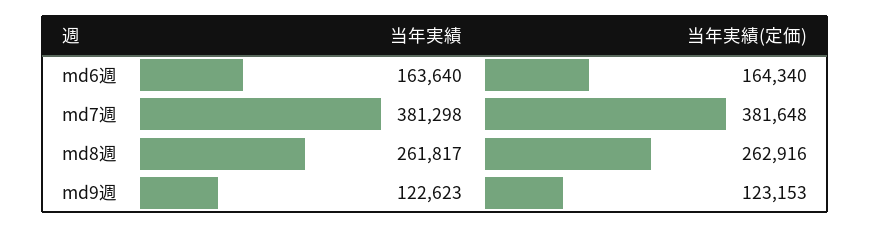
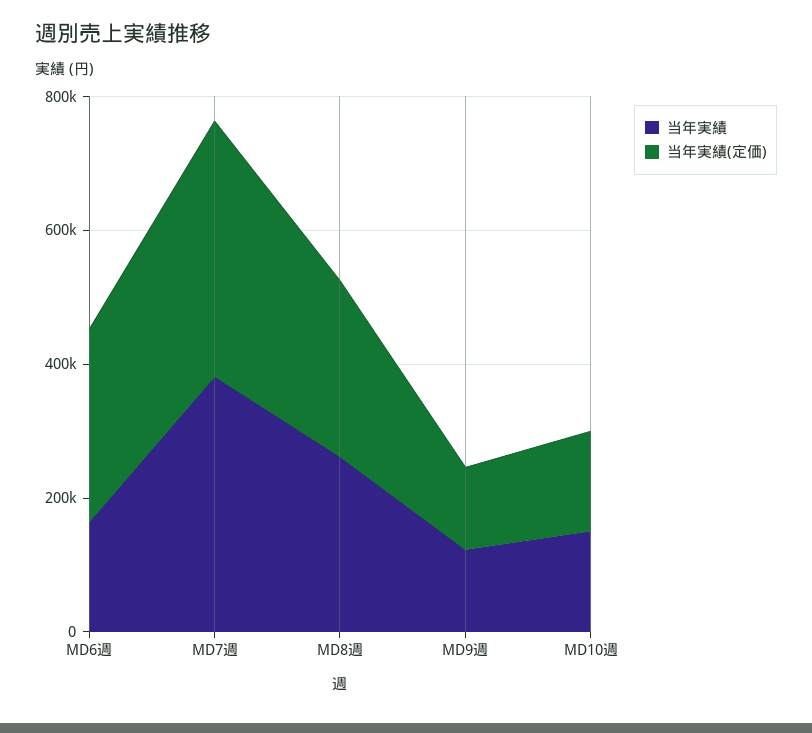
当年実績(定価), md6週: 164340 -> 300000
当年実績, MD10週: none -> 150000
当年実績(定価), MD10週: none -> 150000

